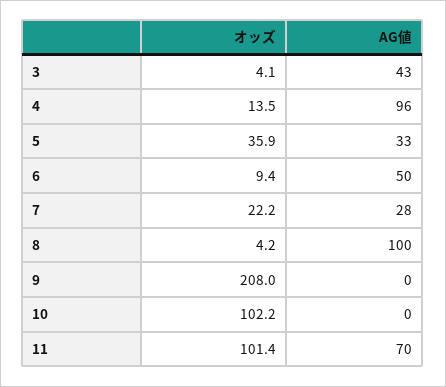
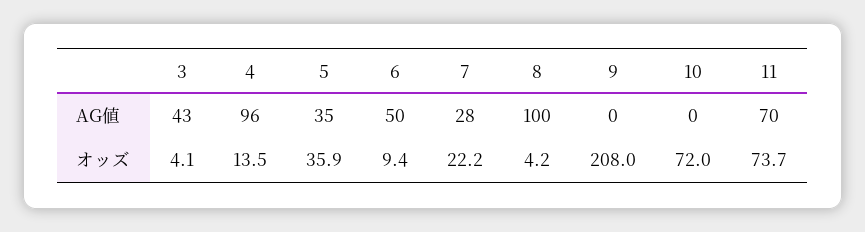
AG値, 5: 33 -> 35
オッズ, 10: 102.2 -> 72
オッズ, 11: 101.4 -> 73.7

